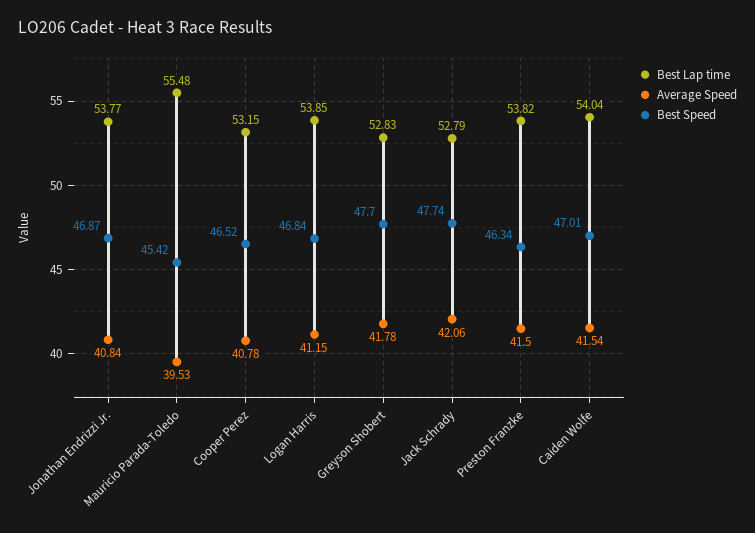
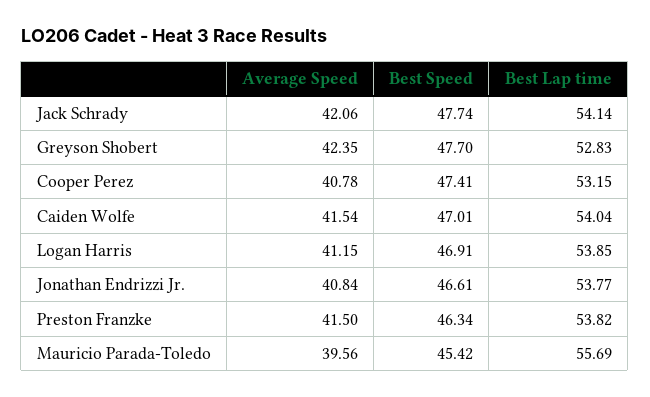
Best Speed, Jonathan Endrizzi Jr.: 46.87 -> 46.61
Best Lap time, Mauricio Parada-Toledo: 55.48 -> 55.69
Average Speed, Mauricio Parada-Toledo: 39.53 -> 39.56
Best Speed, Cooper Perez: 46.52 -> 47.41
Best Speed, Logan Harris: 46.84 -> 46.91
Average Speed, Greyson Shobert: 41.78 -> 42.35
Best Lap time, Jack Schrady: 52.79 -> 54.14

